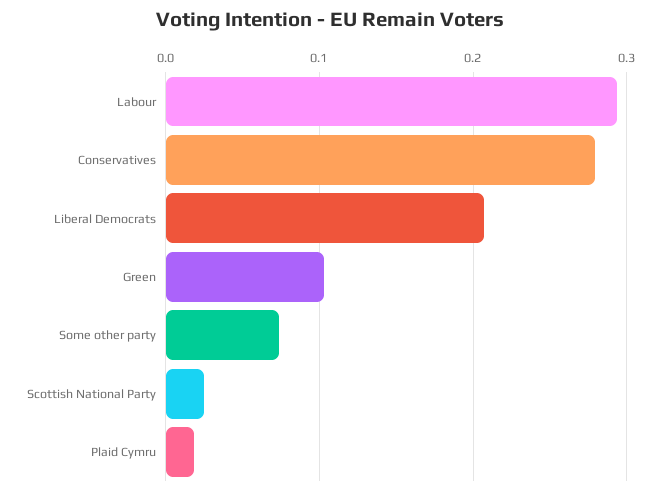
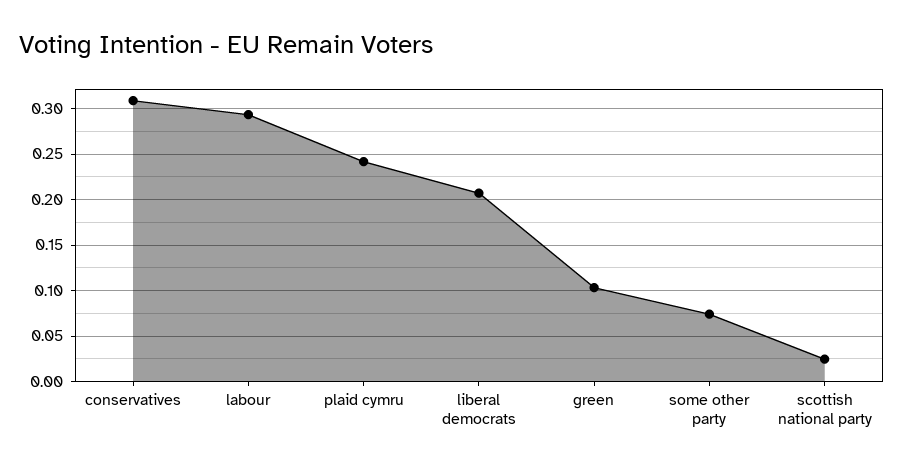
Conservatives: 0.28 -> 0.31
Plaid Cymru: 0.02 -> 0.24

